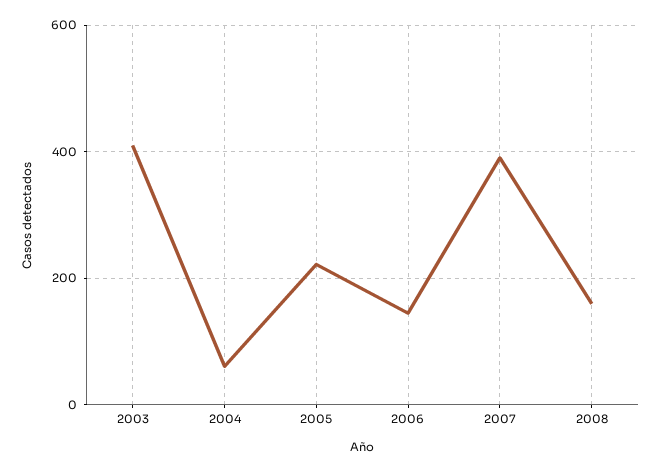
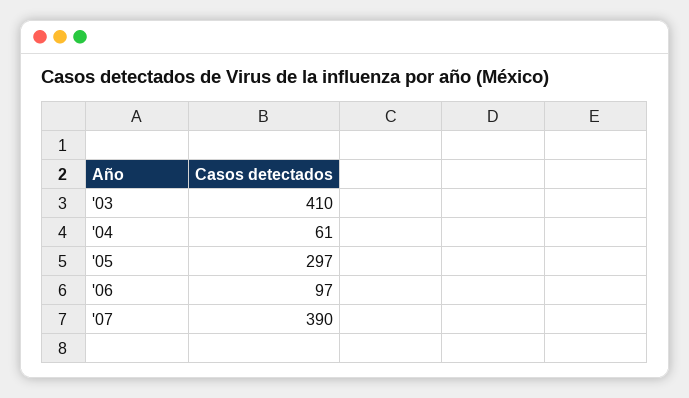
2005: 220 -> 297
2006: 140 -> 97
2008: 160 -> none

